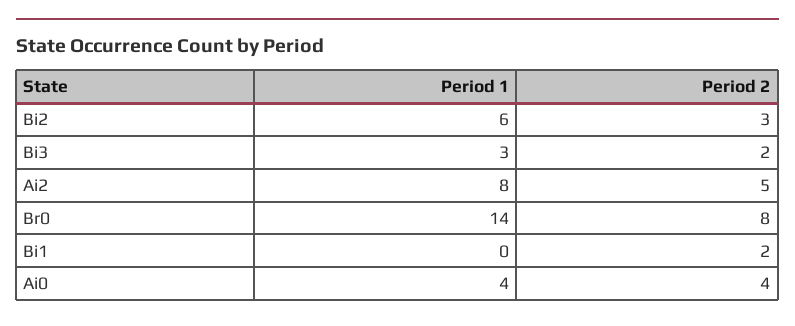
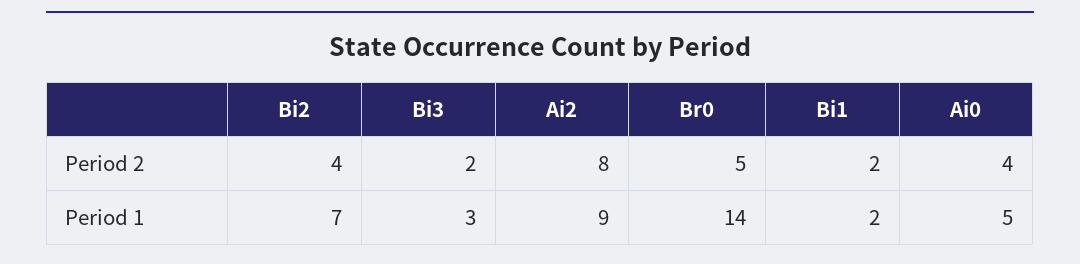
Period 1, Bi2: 6 -> 7
Period 2, Bi2: 3 -> 4
Period 1, Ai2: 8 -> 9
Period 2, Ai2: 5 -> 8
Period 2, Br0: 8 -> 5
Period 1, Bi1: 0 -> 2
Period 1, Ai0: 4 -> 5

